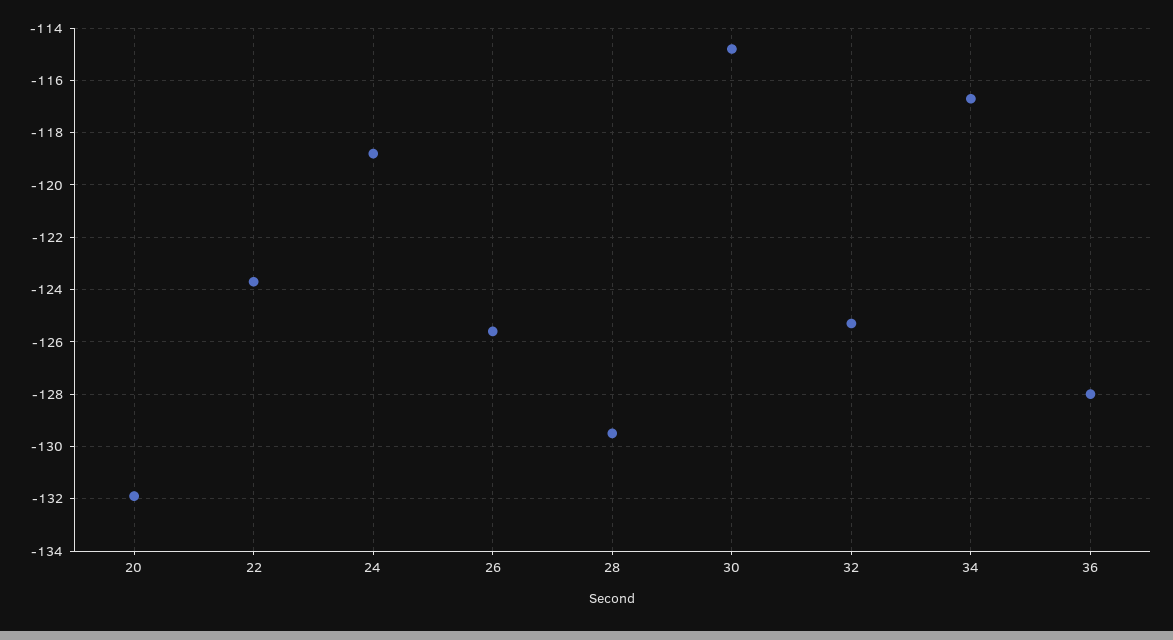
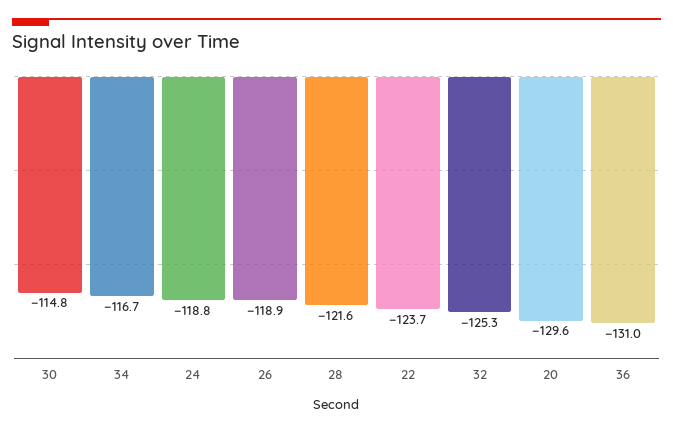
20: -132 -> -129.6
26: -125.5 -> -118.9
28: -129.5 -> -121.6
36: -128 -> -131

